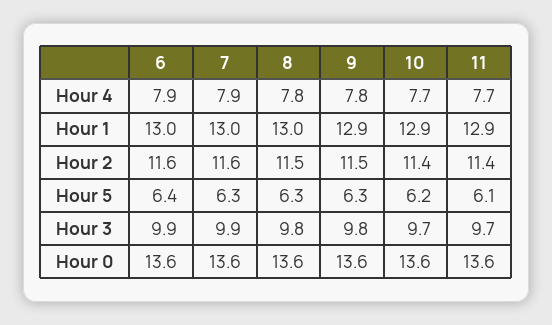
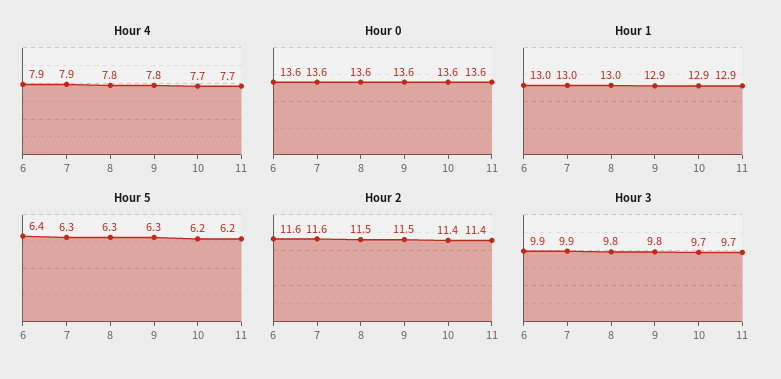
Hour 5, 11: 6.1 -> 6.2

